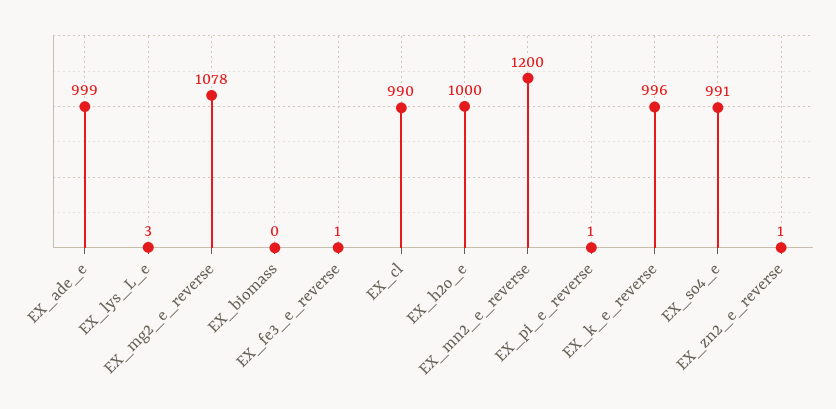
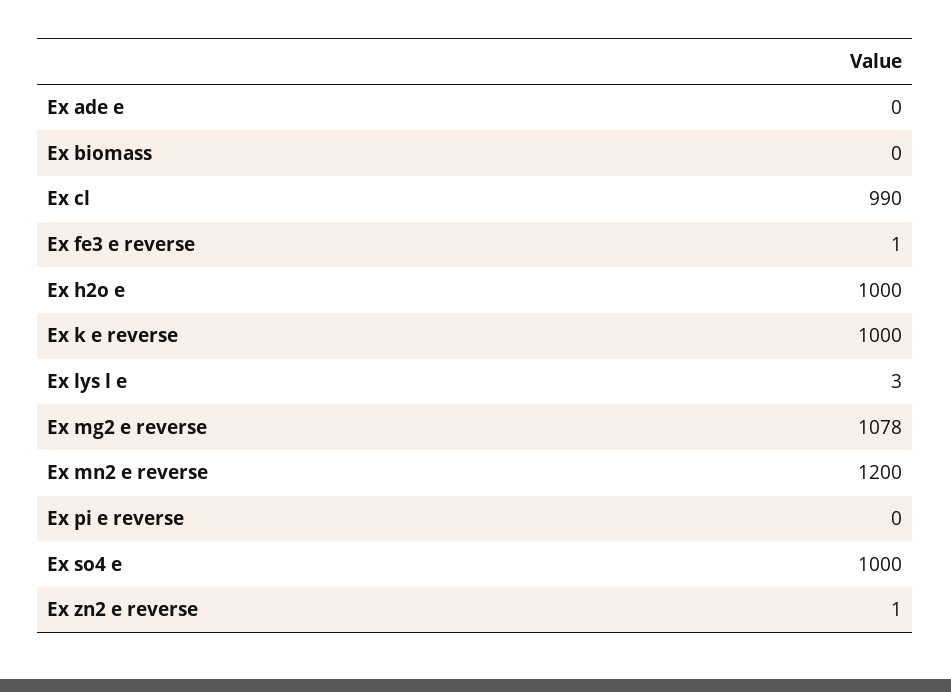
EX_ade_e: 999 -> 0
EX_pi_e_reverse: 1 -> 0
EX_k_e_reverse: 996 -> 1000
EX_so4_e: 991 -> 1000

